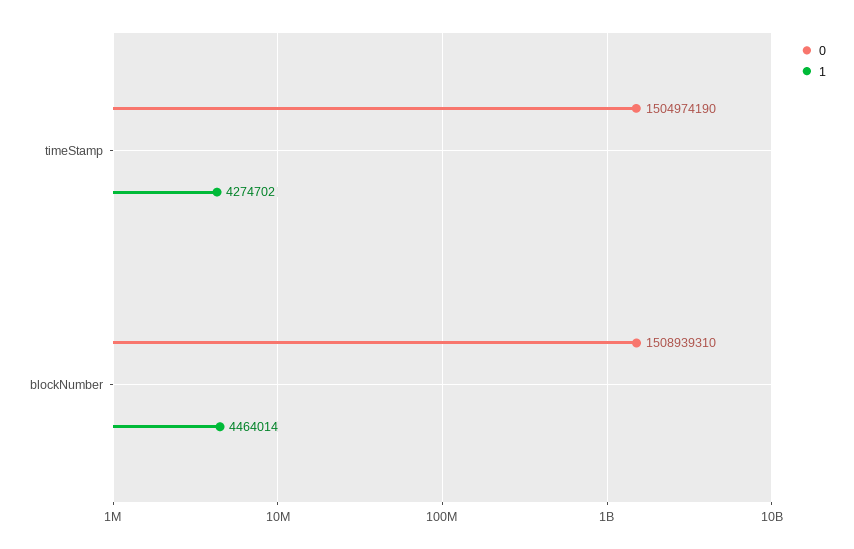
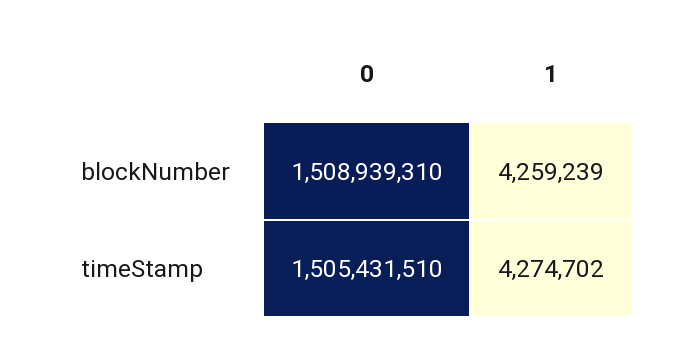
0, timeStamp: 1504974190 -> 1505431510
1, blockNumber: 4464014 -> 4259239

